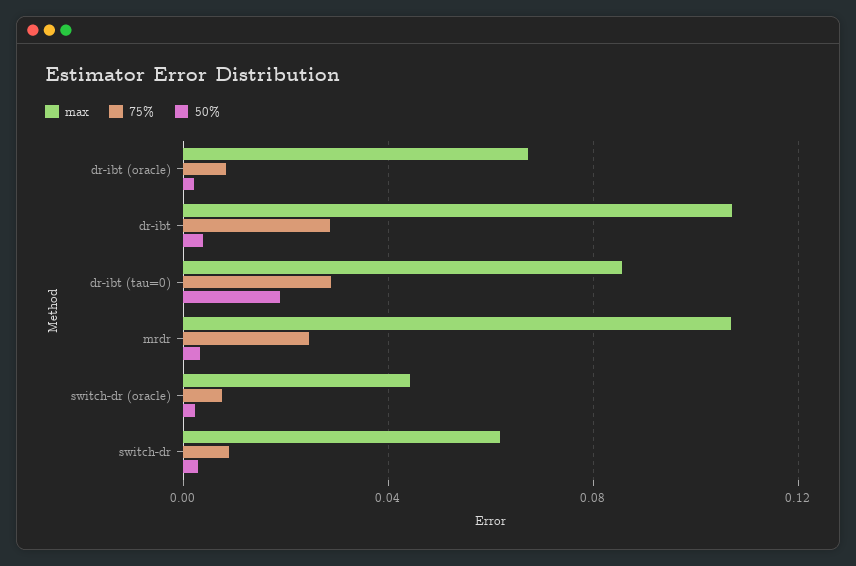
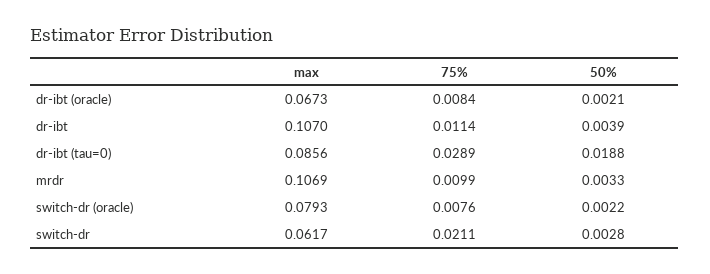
75%, dr-ibt: 0.03 -> 0.0114
75%, mrdr: 0.025 -> 0.0099
max, switch-dr (oracle): 0.045 -> 0.0793
75%, switch-dr: 0.01 -> 0.0211

